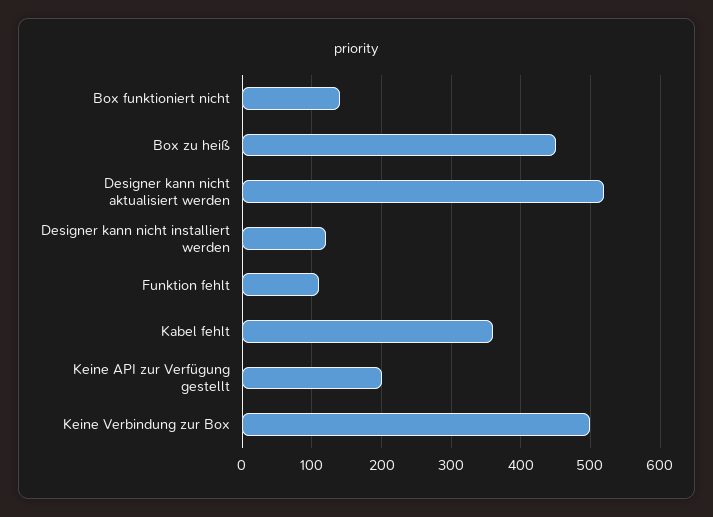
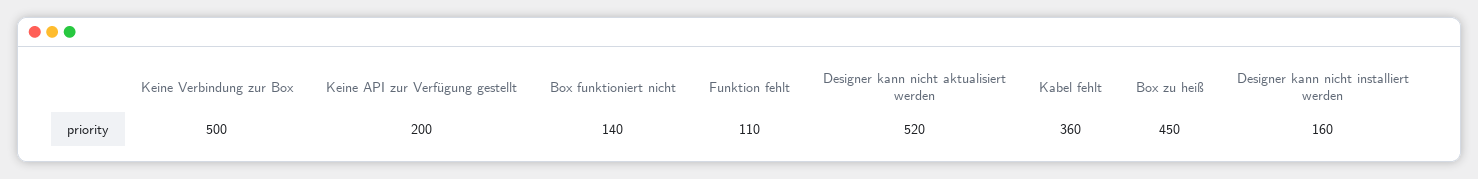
Designer kann nicht installiert werden: 120 -> 160

